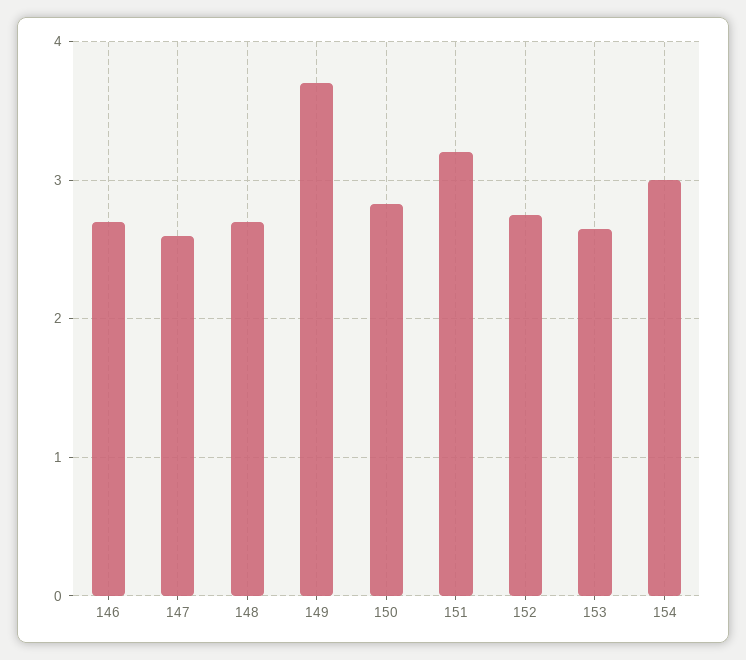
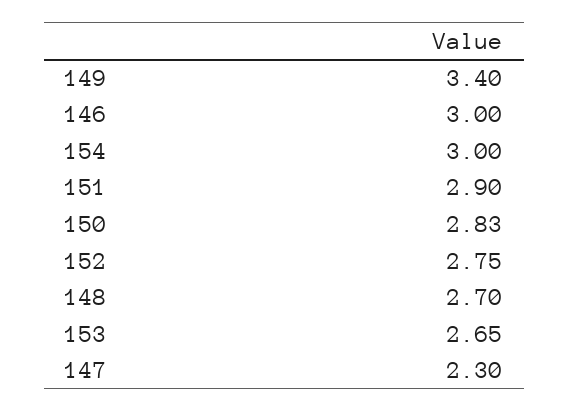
146: 2.7 -> 3
147: 2.6 -> 2.3
149: 3.7 -> 3.4
151: 3.2 -> 2.9

